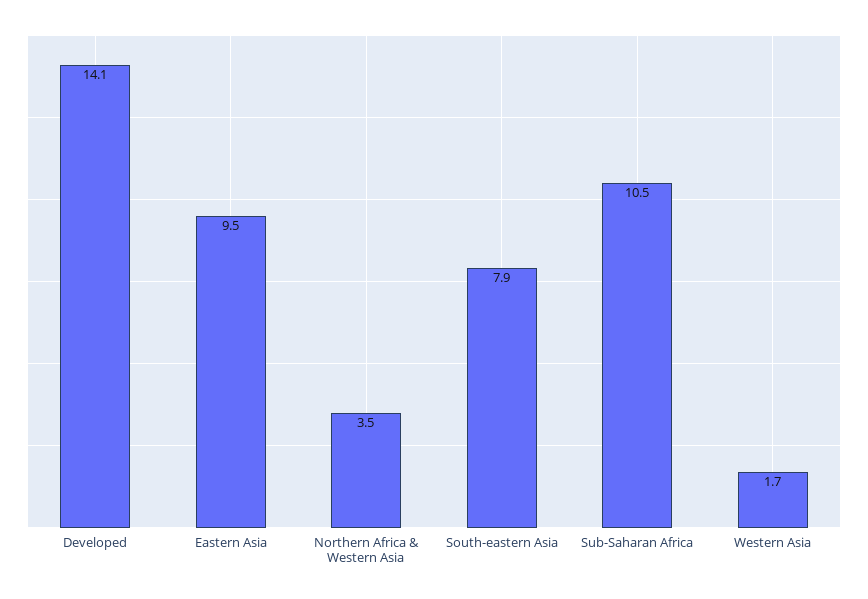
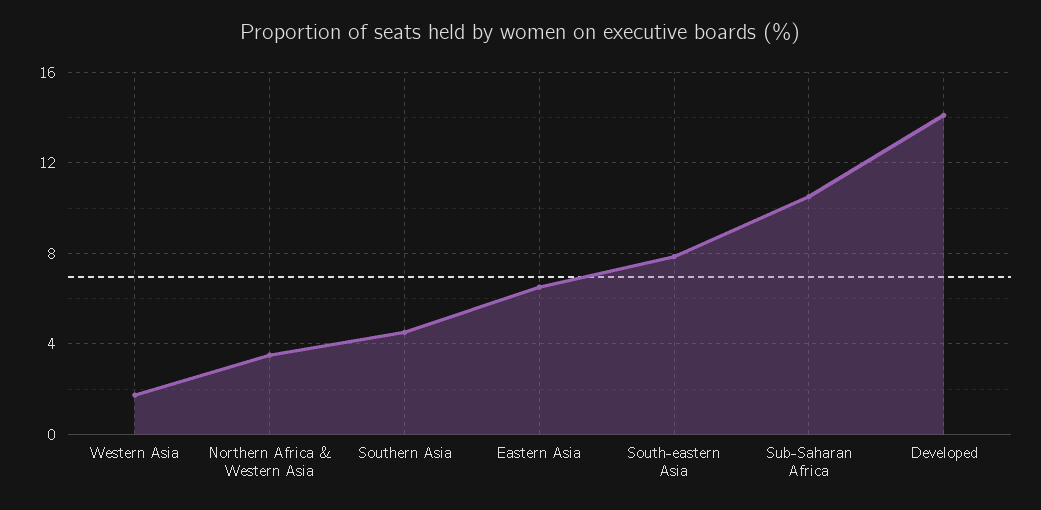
Eastern Asia: 9.5 -> 6.5
Southern Asia: none -> 4.5

